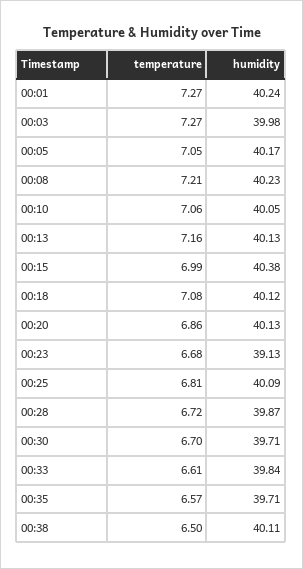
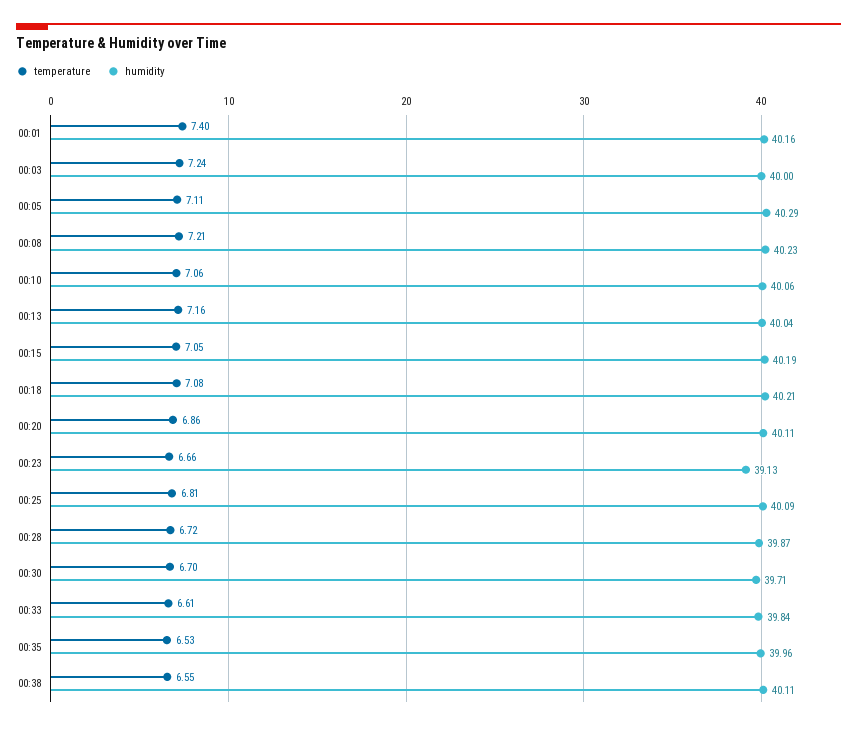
temperature, 00:01: 7.27 -> 7.4
humidity, 00:01: 40.24 -> 40.16
temperature, 00:03: 7.27 -> 7.24
humidity, 00:03: 39.98 -> 40
temperature, 00:05: 7.05 -> 7.11
humidity, 00:05: 40.17 -> 40.29
humidity, 00:10: 40.05 -> 40.06
humidity, 00:13: 40.13 -> 40.04
temperature, 00:15: 6.99 -> 7.05
humidity, 00:15: 40.38 -> 40.19
humidity, 00:18: 40.12 -> 40.21
humidity, 00:20: 40.13 -> 40.11
temperature, 00:23: 6.68 -> 6.66
temperature, 00:35: 6.57 -> 6.53
humidity, 00:35: 39.71 -> 39.96
temperature, 00:38: 6.5 -> 6.55

